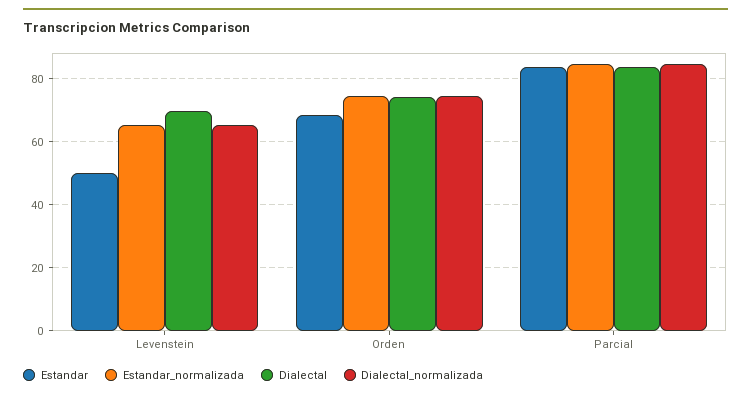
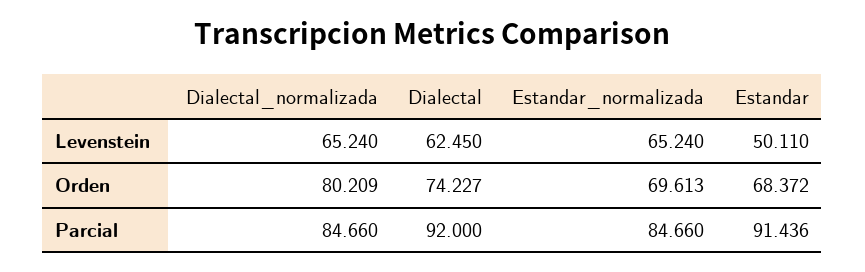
Dialectal, Levenstein: 70 -> 62.45
Estandar_normalizada, Orden: 74 -> 69.613
Dialectal_normalizada, Orden: 74 -> 80.209
Estandar, Parcial: 84 -> 91.436
Dialectal, Parcial: 84 -> 92

